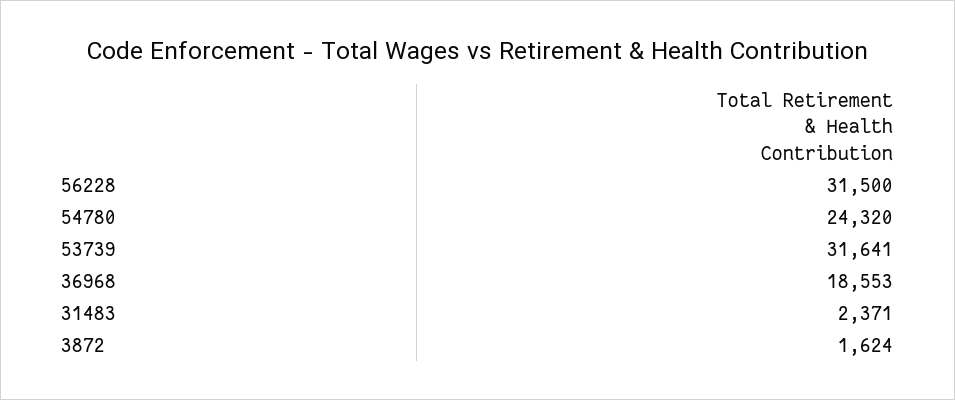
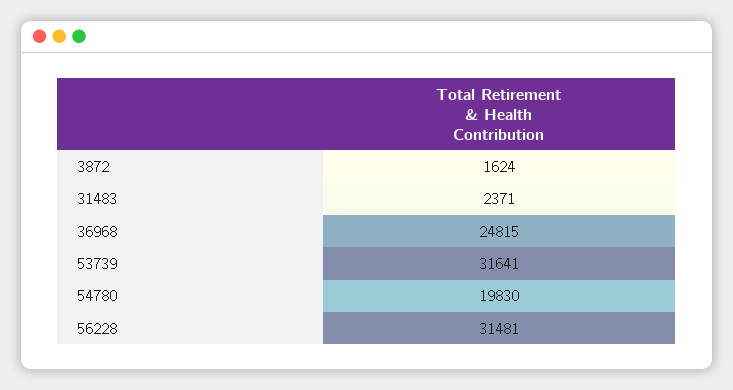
56228: 31500 -> 31481
54780: 24320 -> 19830
36968: 18553 -> 24815

